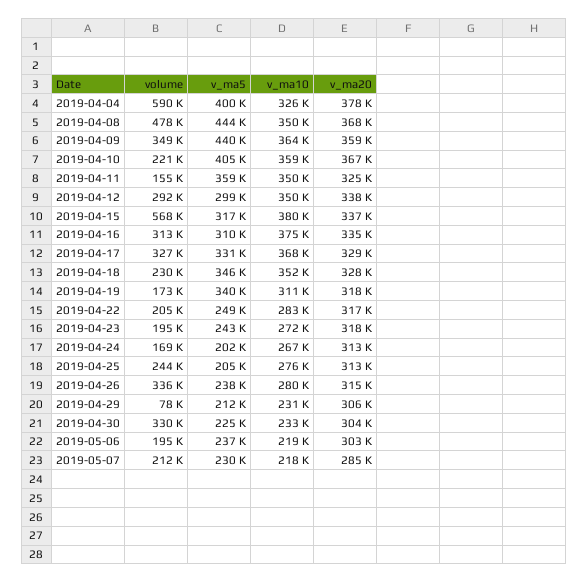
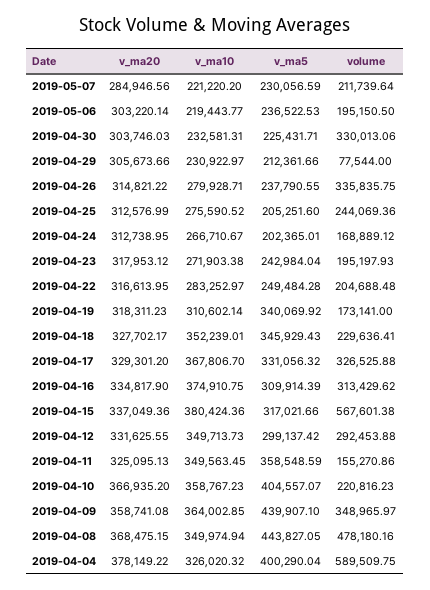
v_ma20, 2019-04-12: 338000 -> 331625.55
v_ma10, 2019-05-07: 218000 -> 221220.2

